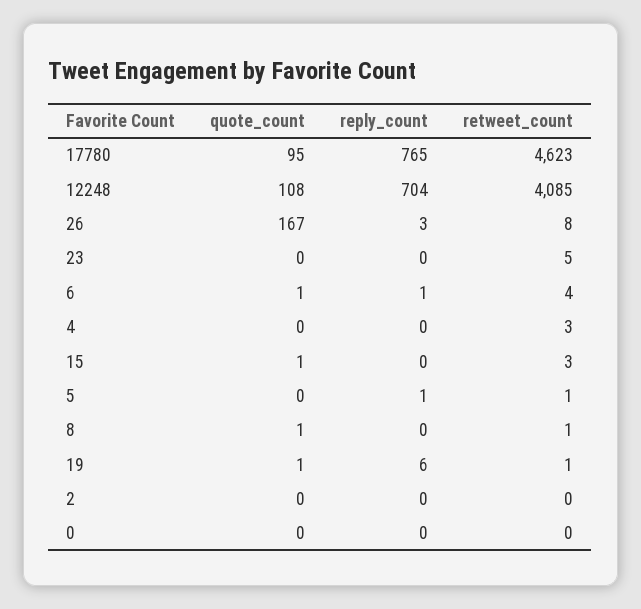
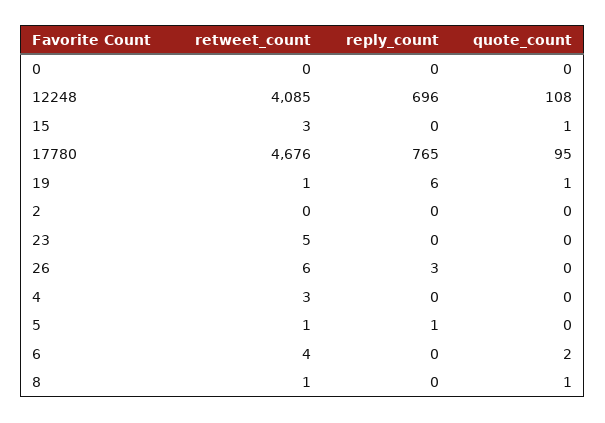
retweet_count, 17780: 4623 -> 4676
reply_count, 12248: 704 -> 696
quote_count, 26: 167 -> 0
retweet_count, 26: 8 -> 6
quote_count, 6: 1 -> 2
reply_count, 6: 1 -> 0

